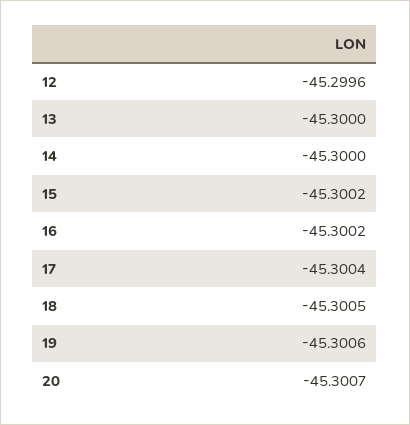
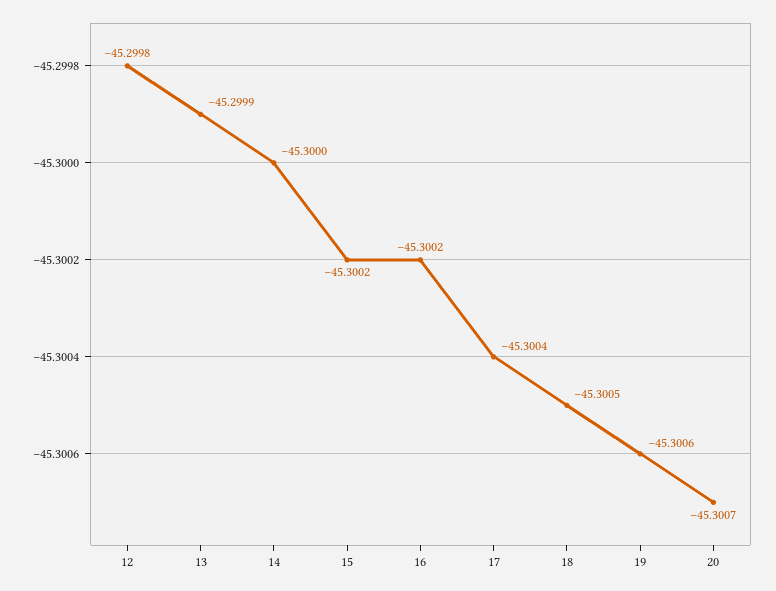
12: -45.2996 -> -45.2998
13: -45.3 -> -45.2999

